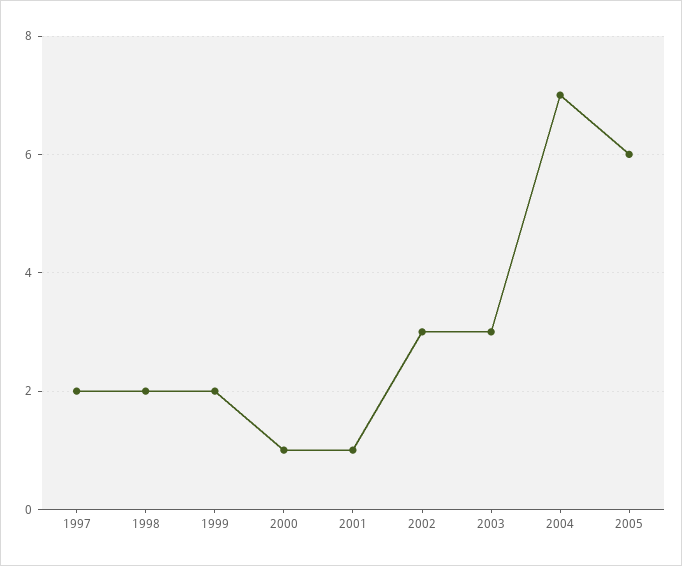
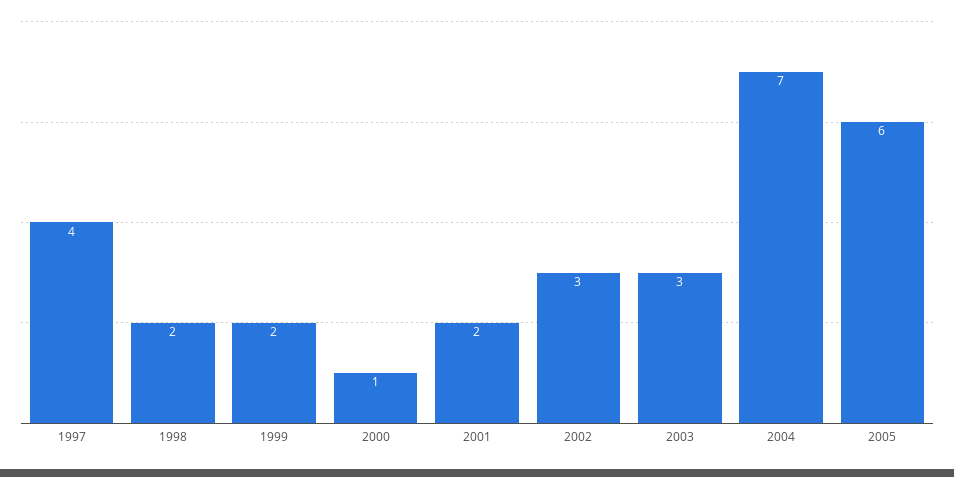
1997: 2 -> 4
2001: 1 -> 2

